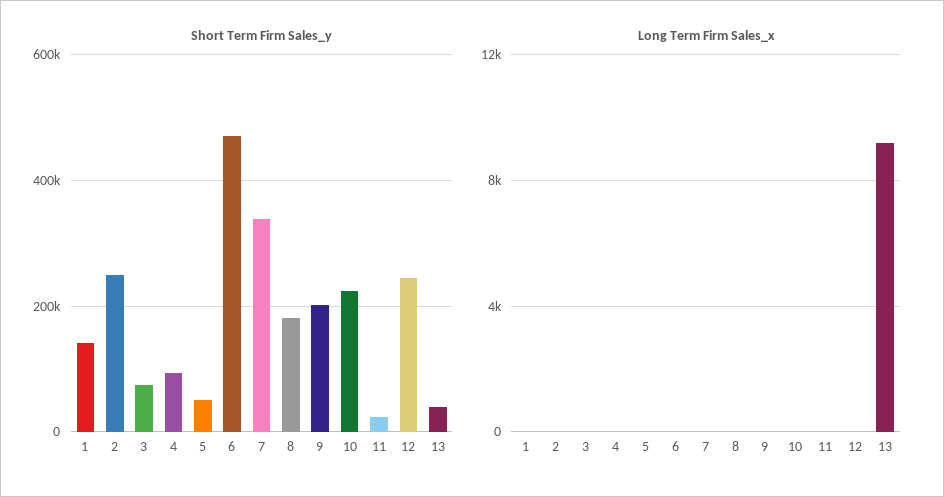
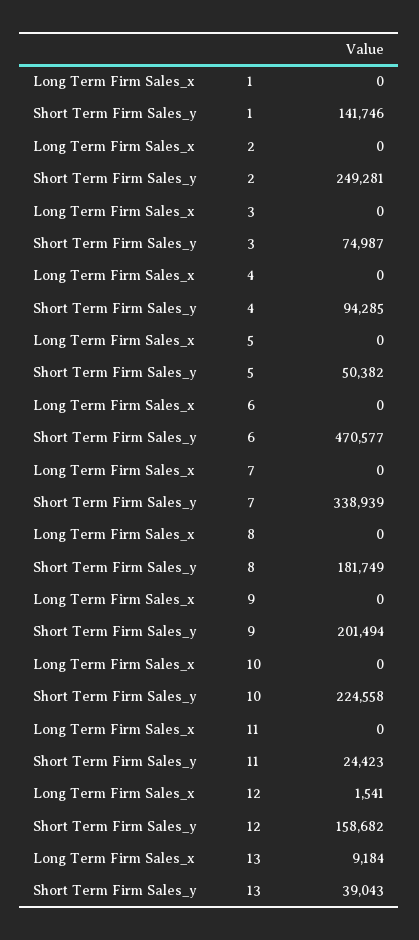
Short Term Firm Sales_y, 12: 240000 -> 158682
Long Term Firm Sales_x, 12: 0 -> 1541

